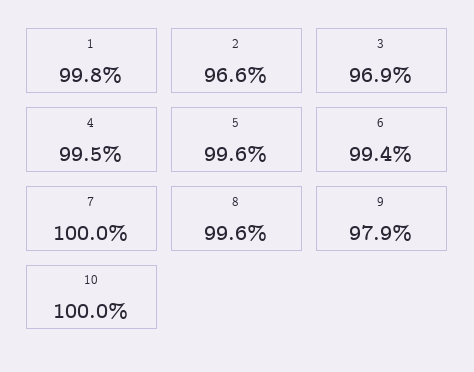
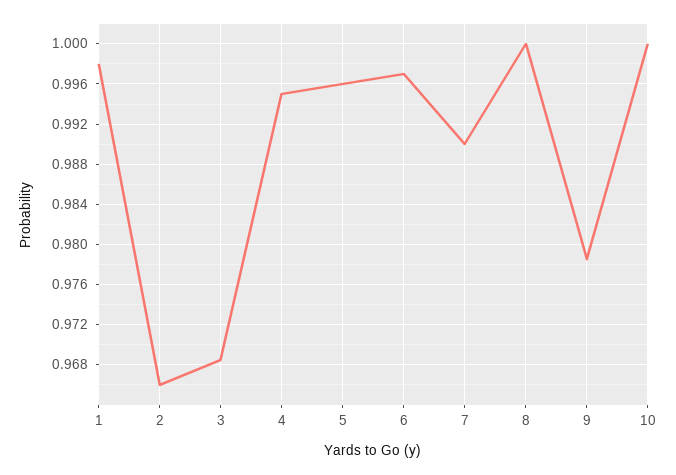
6: 0.994 -> 0.997
7: 1 -> 0.99
8: 0.996 -> 1

